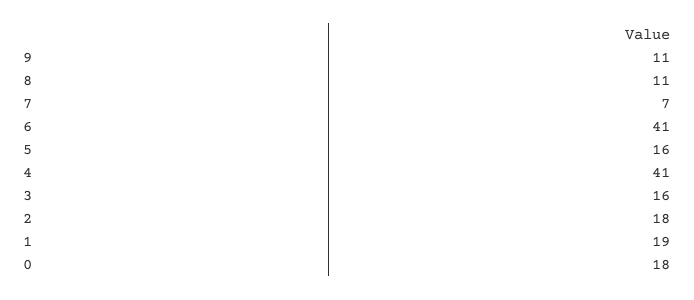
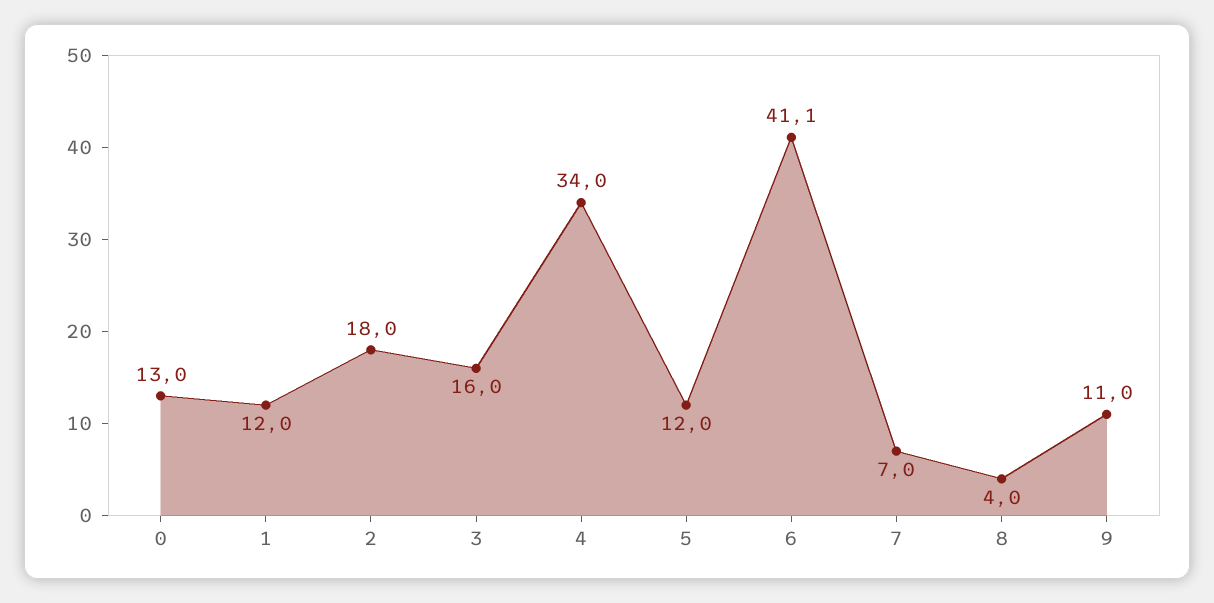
8: 11 -> 4
5: 16 -> 12
4: 41 -> 34
1: 19 -> 12
0: 18 -> 13

